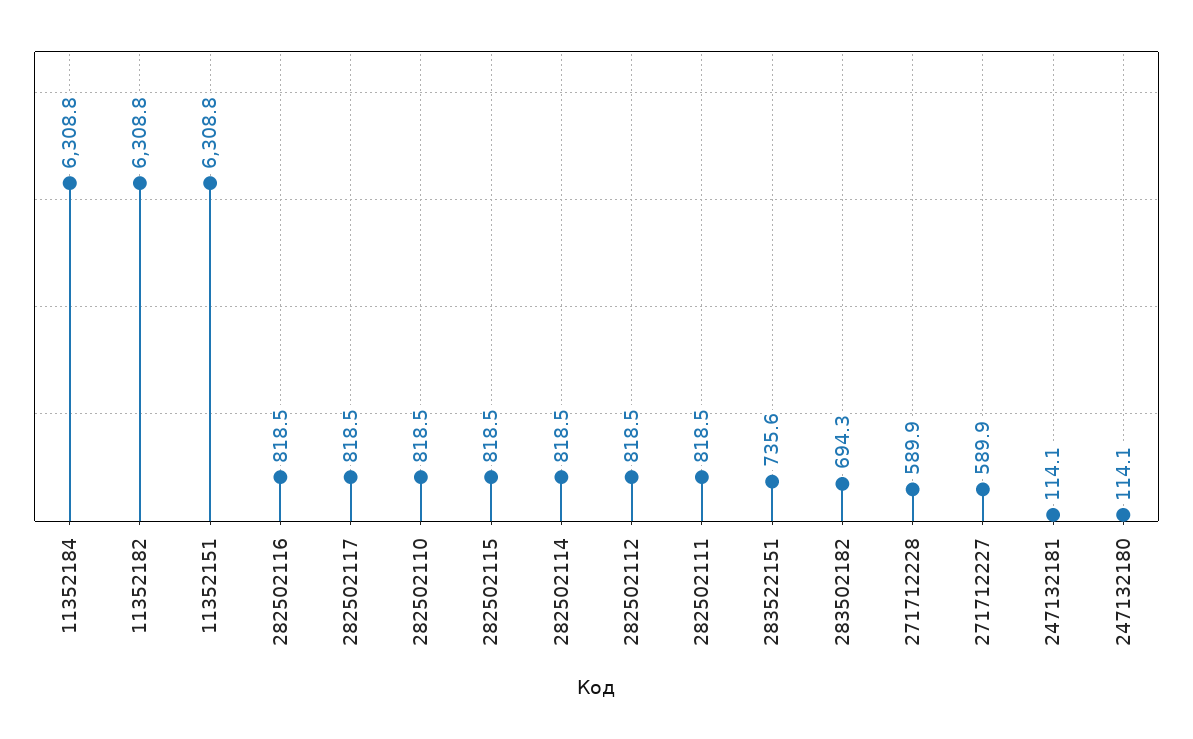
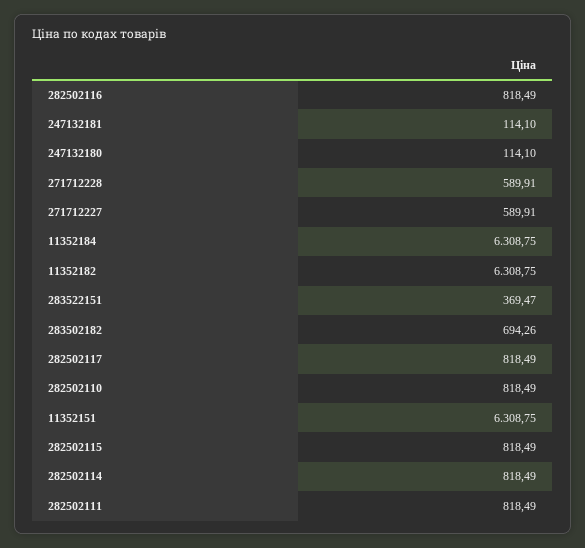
282502112: 818.5 -> none
283522151: 735.6 -> 369.47

